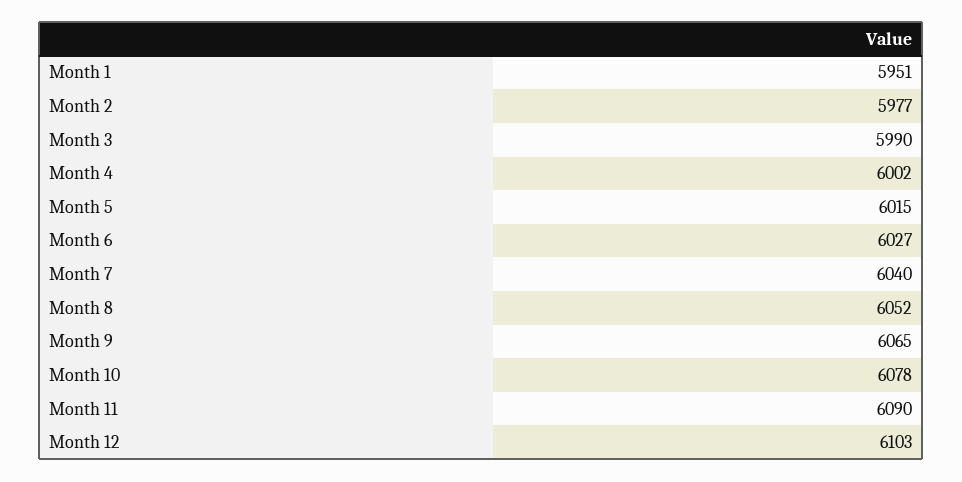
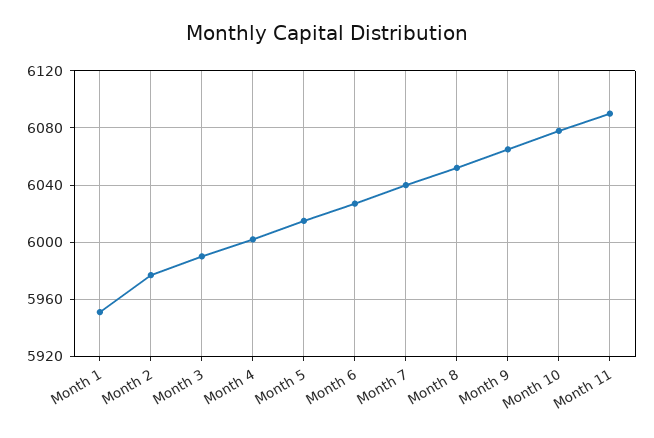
Month 12: 6103 -> none

